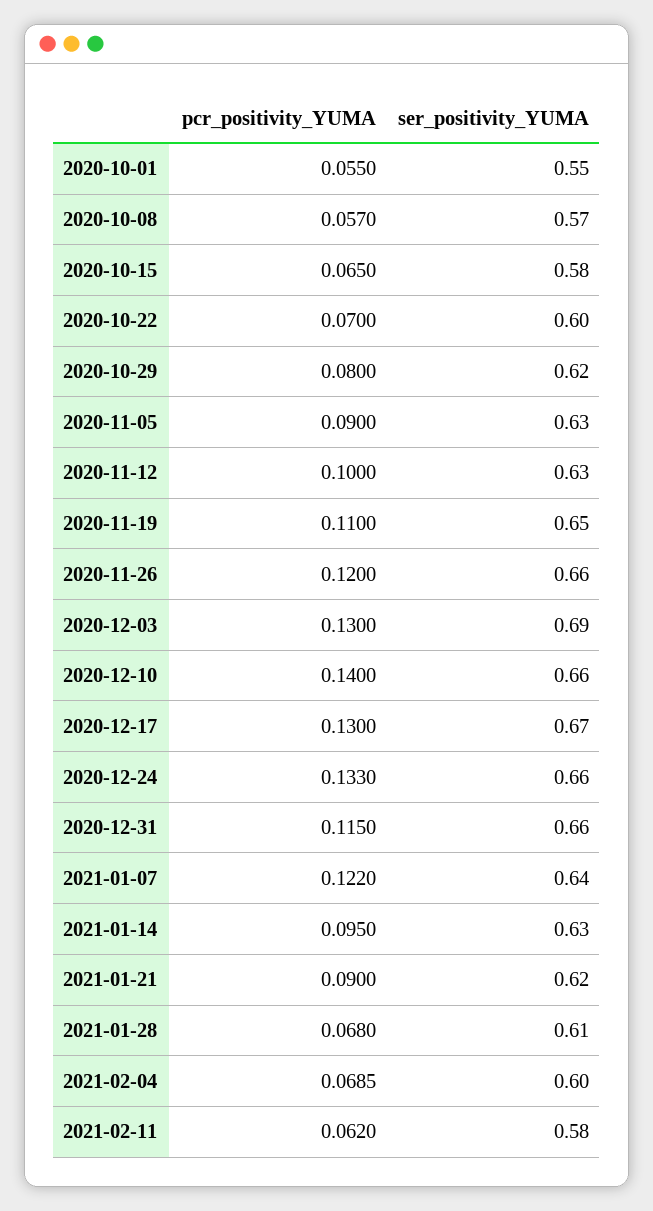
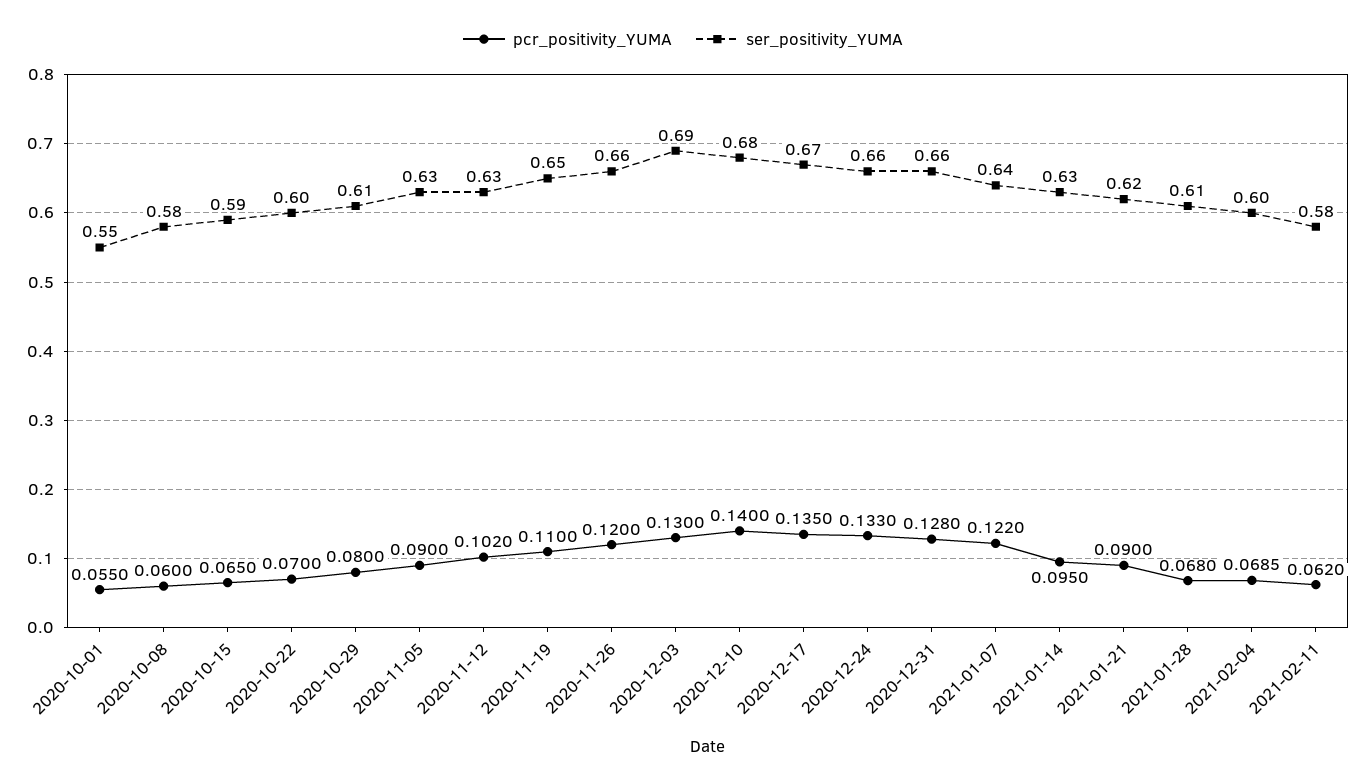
pcr_positivity_YUMA, 2020-10-08: 0.057 -> 0.06
ser_positivity_YUMA, 2020-10-08: 0.57 -> 0.58
ser_positivity_YUMA, 2020-10-15: 0.58 -> 0.59
ser_positivity_YUMA, 2020-10-29: 0.62 -> 0.61
pcr_positivity_YUMA, 2020-11-12: 0.1 -> 0.102
ser_positivity_YUMA, 2020-12-10: 0.66 -> 0.68
pcr_positivity_YUMA, 2020-12-17: 0.13 -> 0.135
pcr_positivity_YUMA, 2020-12-31: 0.115 -> 0.128

